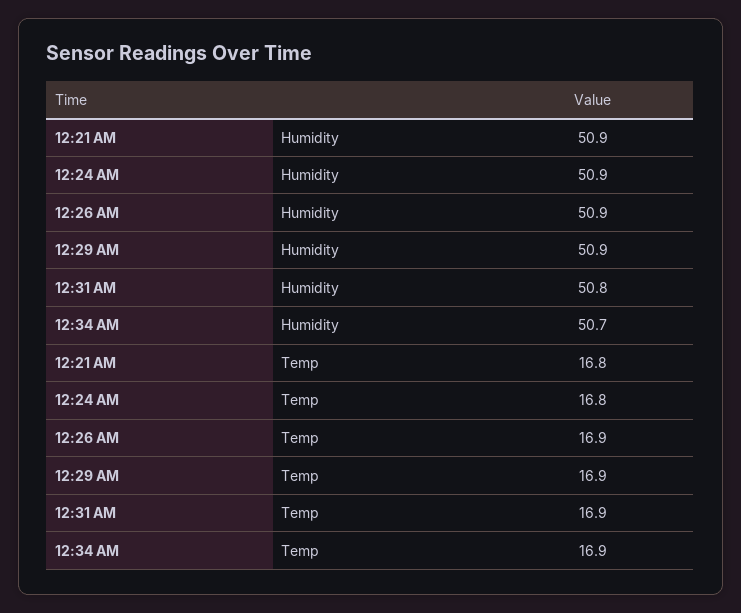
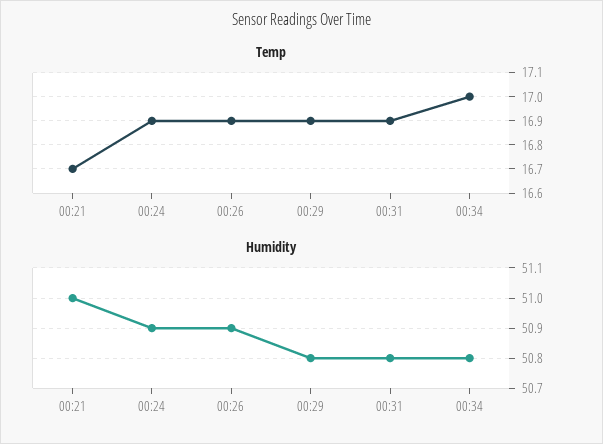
Humidity, 12:21 AM: 50.9 -> 51
Humidity, 12:29 AM: 50.9 -> 50.8
Humidity, 12:34 AM: 50.7 -> 50.8
Temp, 12:21 AM: 16.8 -> 16.7
Temp, 12:24 AM: 16.8 -> 16.9
Temp, 12:34 AM: 16.9 -> 17

